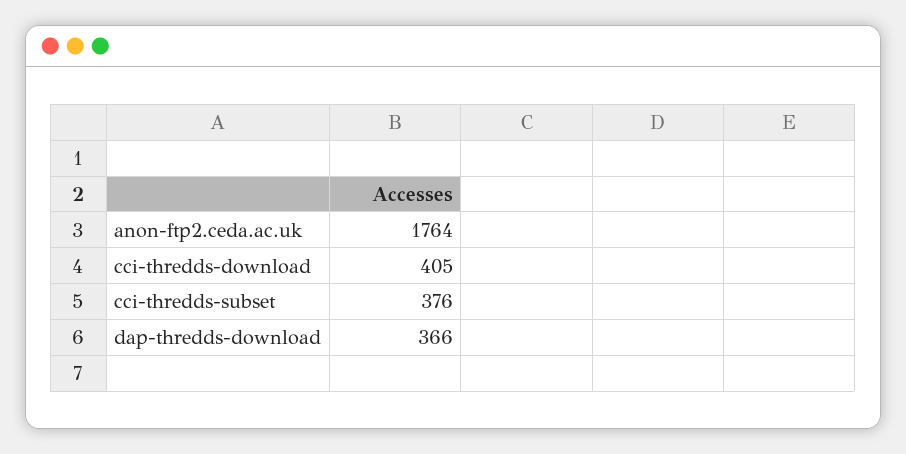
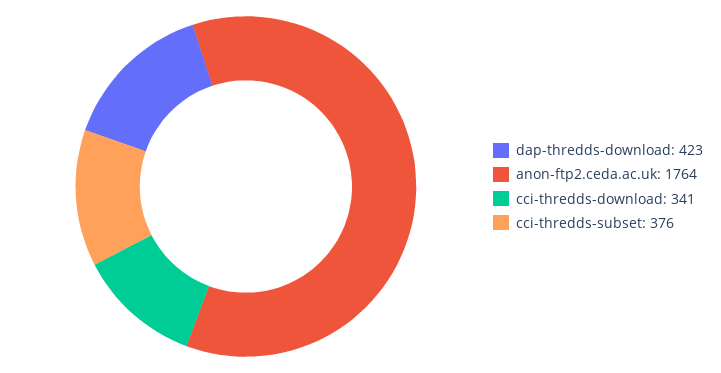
cci-thredds-download: 405 -> 341
dap-thredds-download: 366 -> 423

